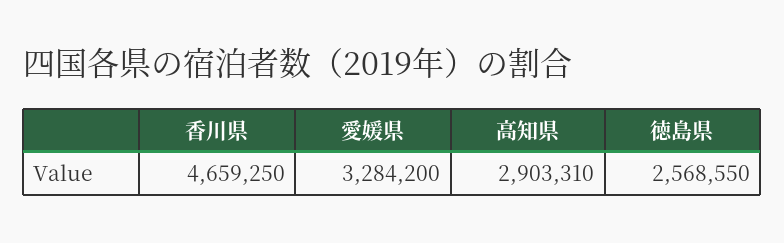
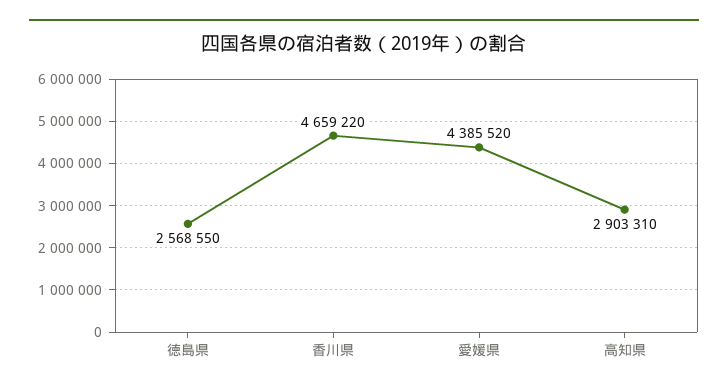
香川県: 4659250 -> 4659220
愛媛県: 3284200 -> 4385520

